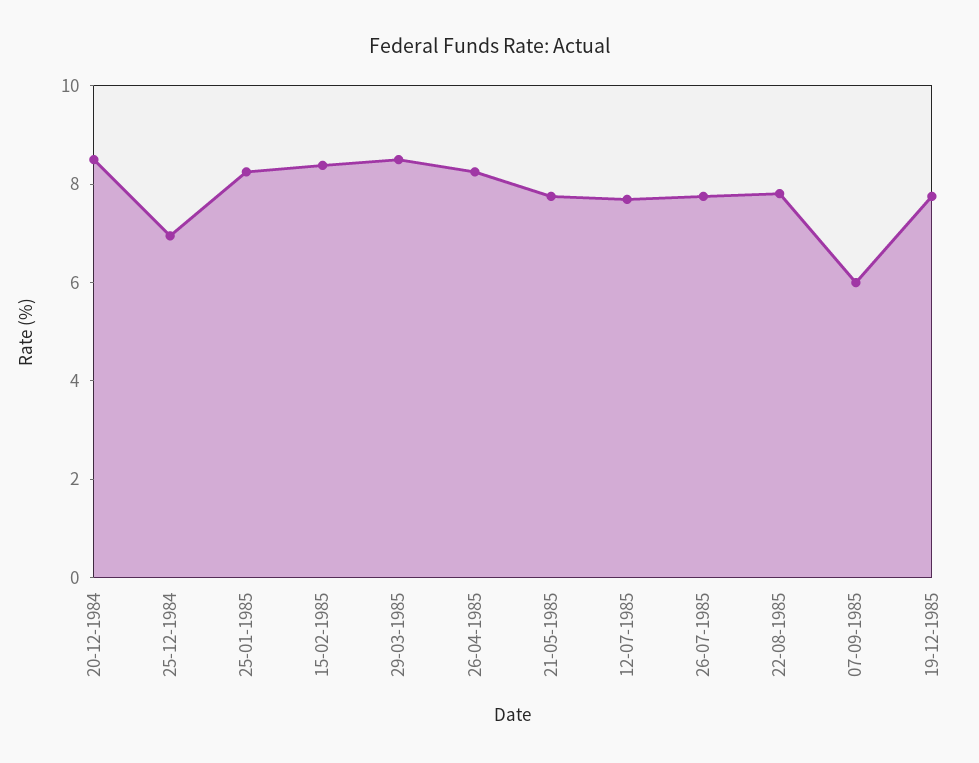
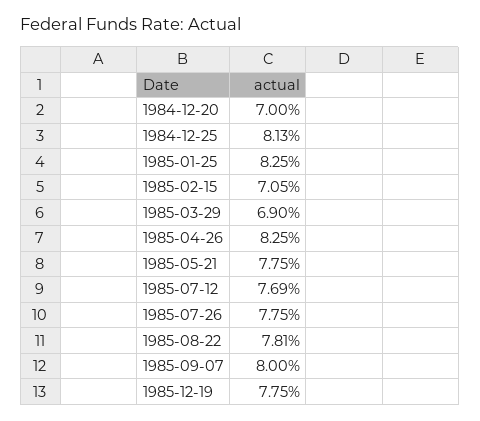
20-12-1984: 8.5 -> 7
25-12-1984: 7 -> 8.13
15-02-1985: 8.5 -> 7.05
29-03-1985: 8.5 -> 6.9
07-09-1985: 6 -> 8

